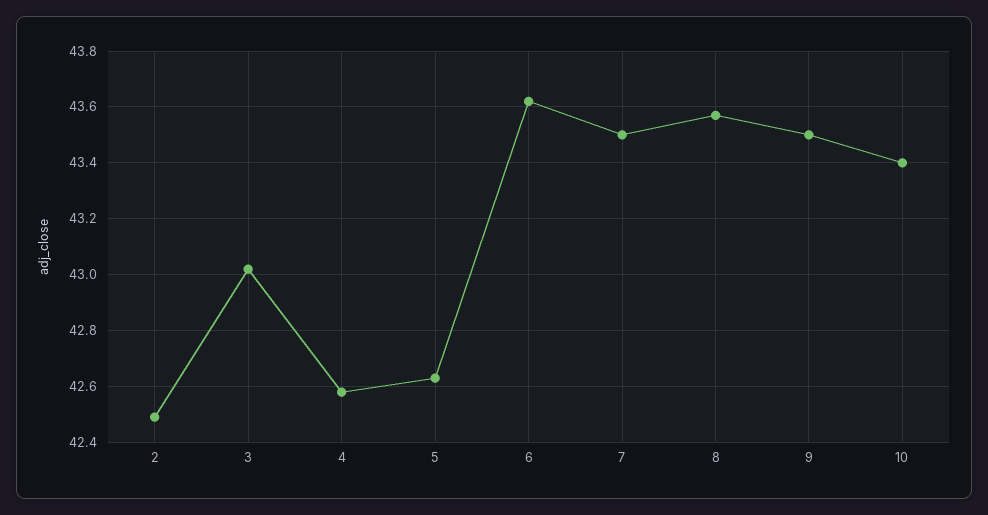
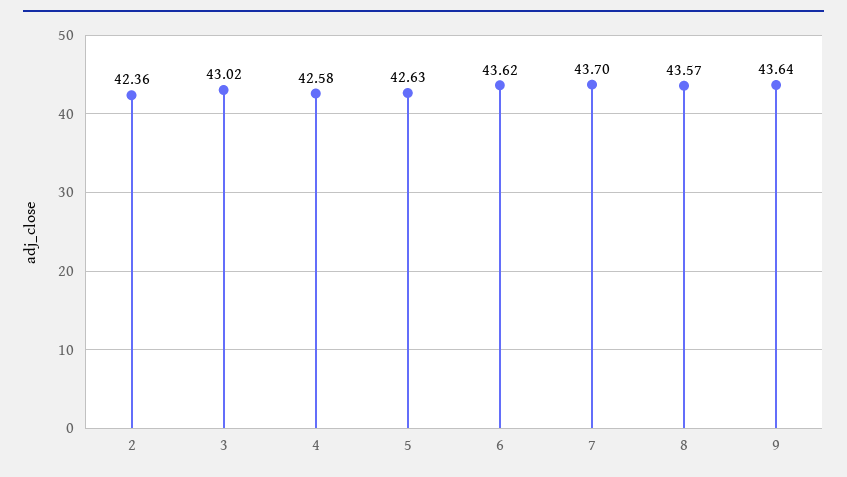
2: 42.5 -> 42.36
7: 43.5 -> 43.7
9: 43.5 -> 43.64
10: 43.4 -> none

